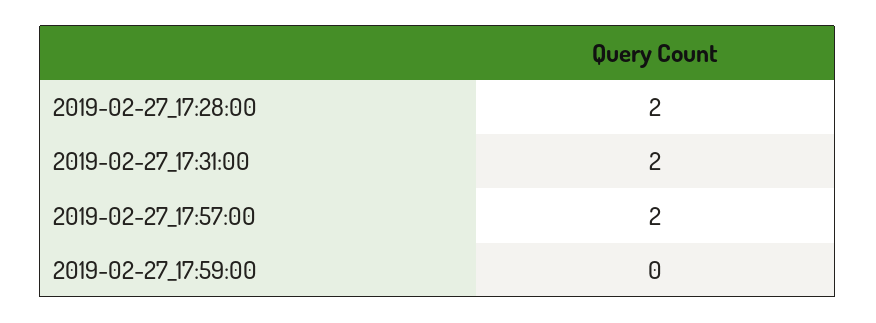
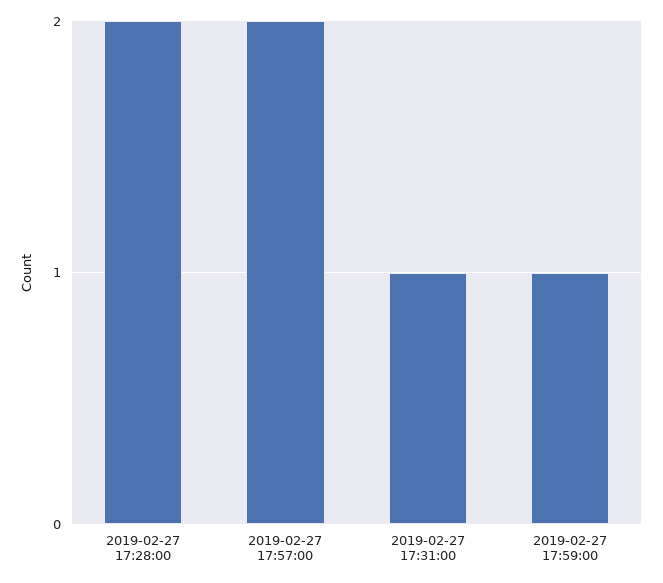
2019-02-27_17:31:00: 2 -> 1
2019-02-27_17:59:00: 0 -> 1

